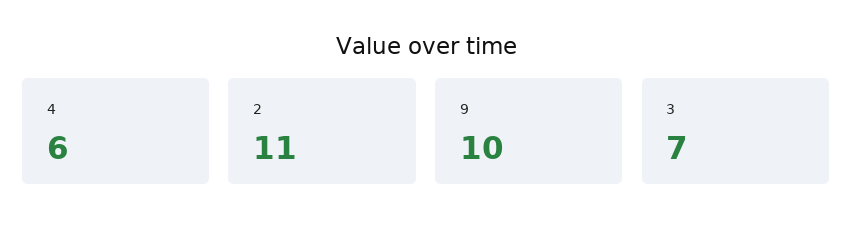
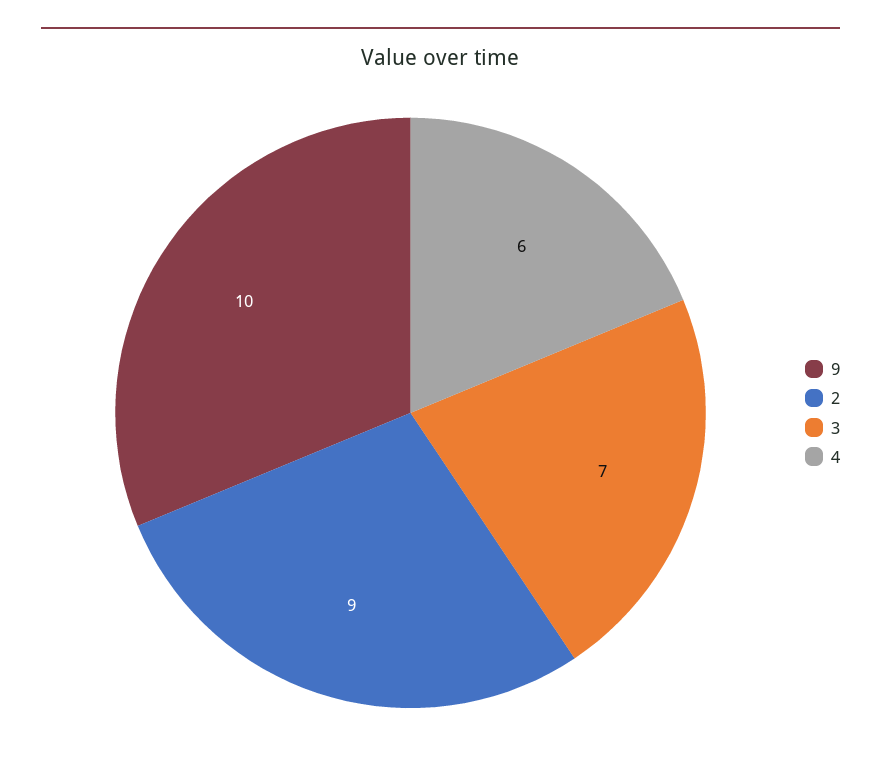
2: 11 -> 9

